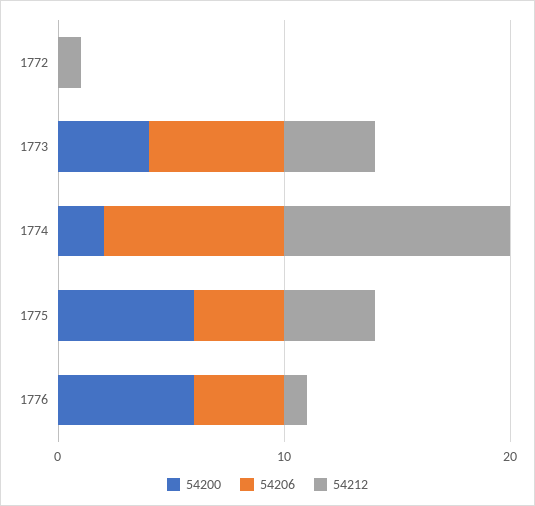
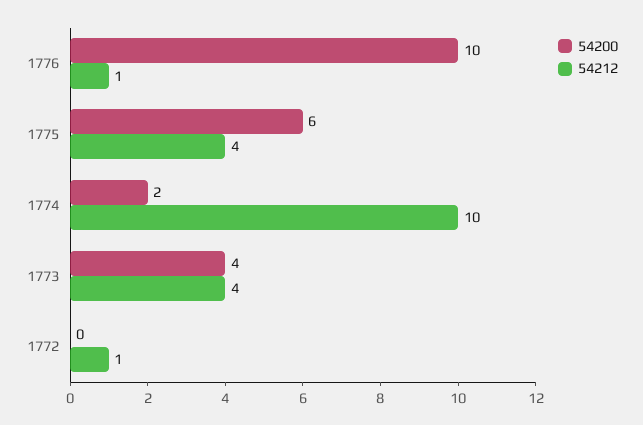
54206, 1772: 0 -> none
54206, 1773: 6 -> none
54206, 1774: 8 -> none
54206, 1775: 4 -> none
54200, 1776: 6 -> 10
54206, 1776: 4 -> none

